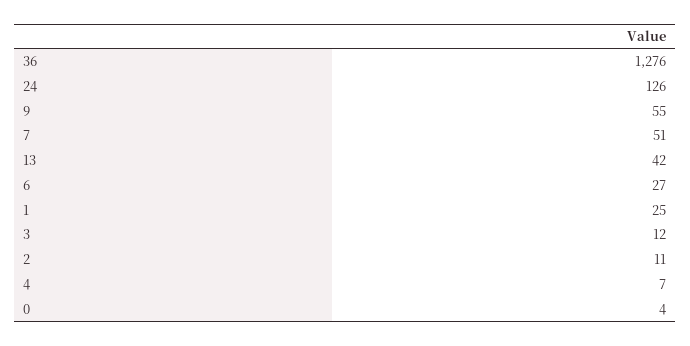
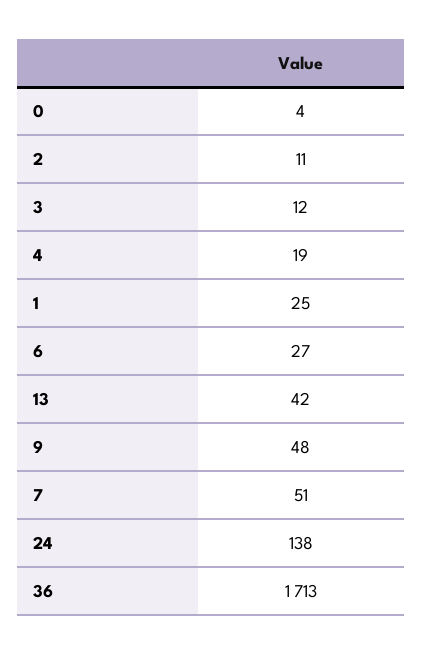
36: 1276 -> 1713
24: 126 -> 138
9: 55 -> 48
4: 7 -> 19

